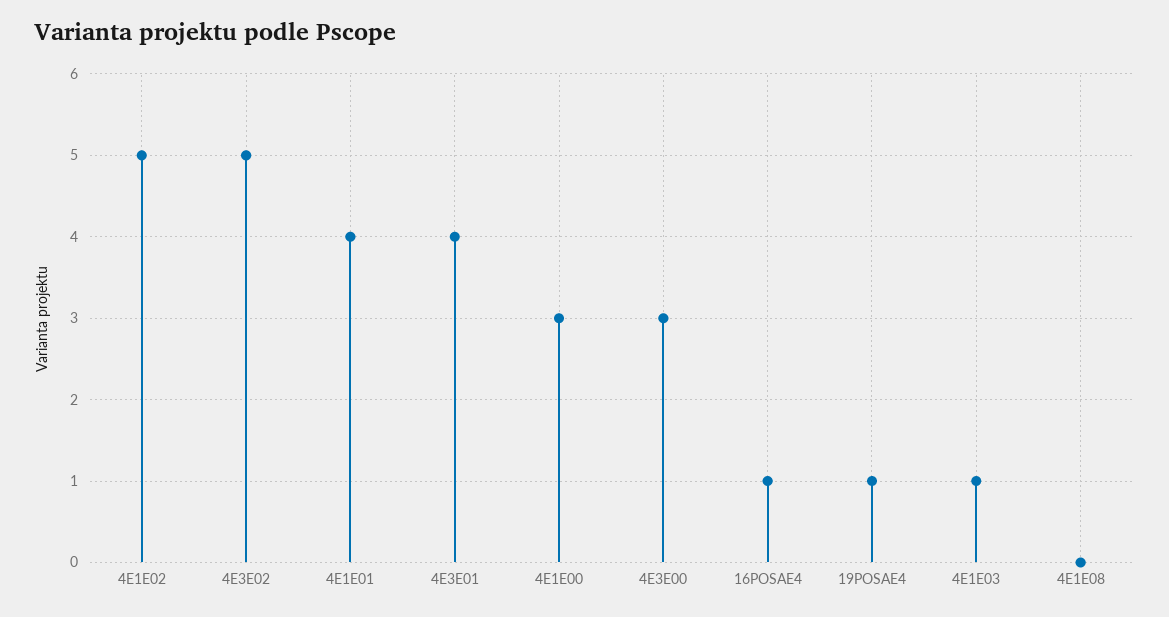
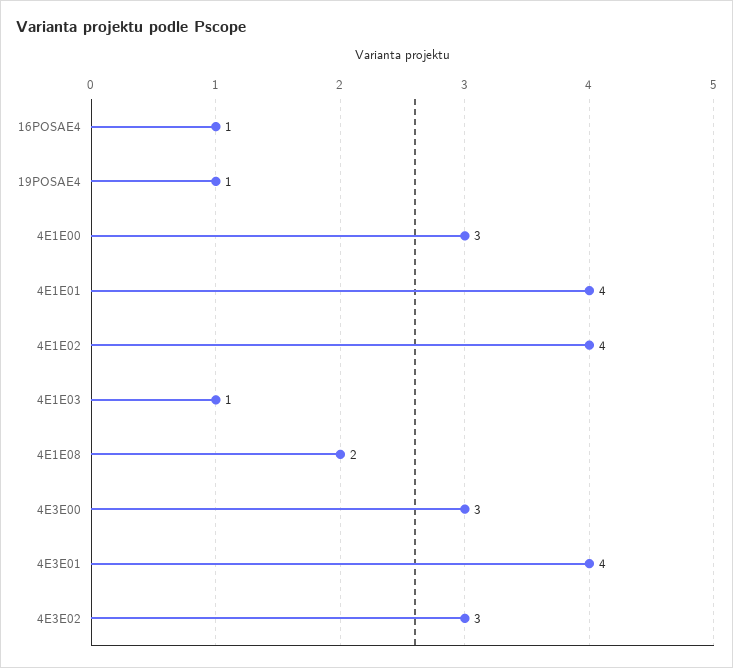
4E1E02: 5 -> 4
4E3E02: 5 -> 3
4E1E08: 0 -> 2

